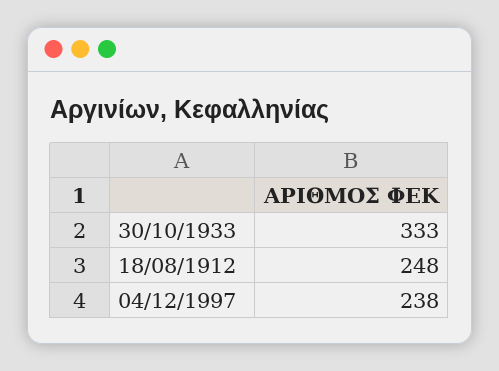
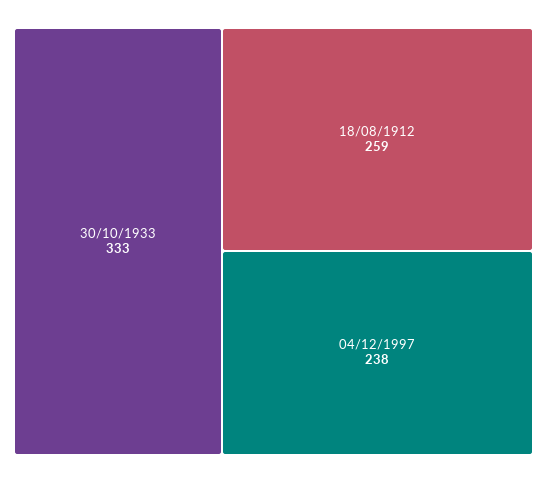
18/08/1912: 248 -> 259

